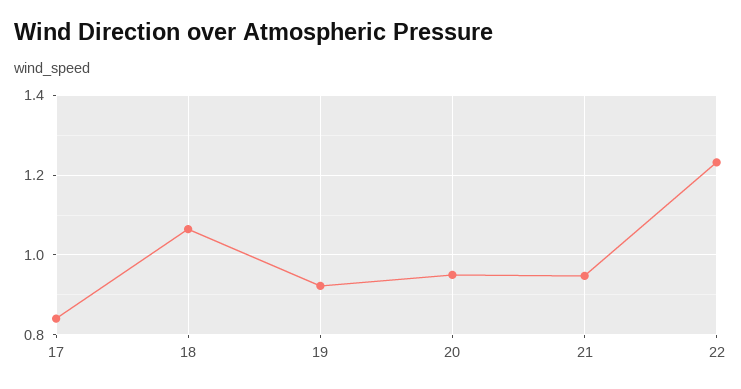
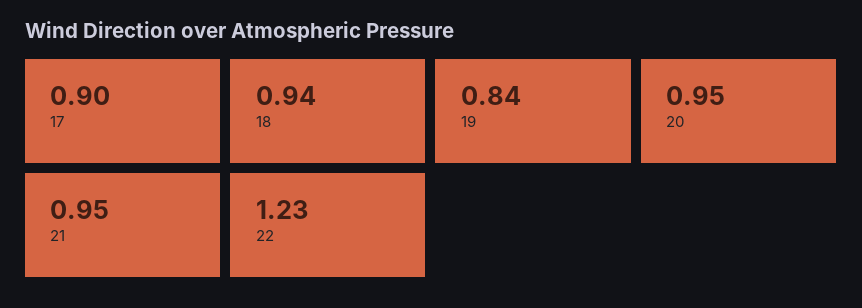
17: 0.84 -> 0.9
18: 1.06 -> 0.94
19: 0.92 -> 0.84

